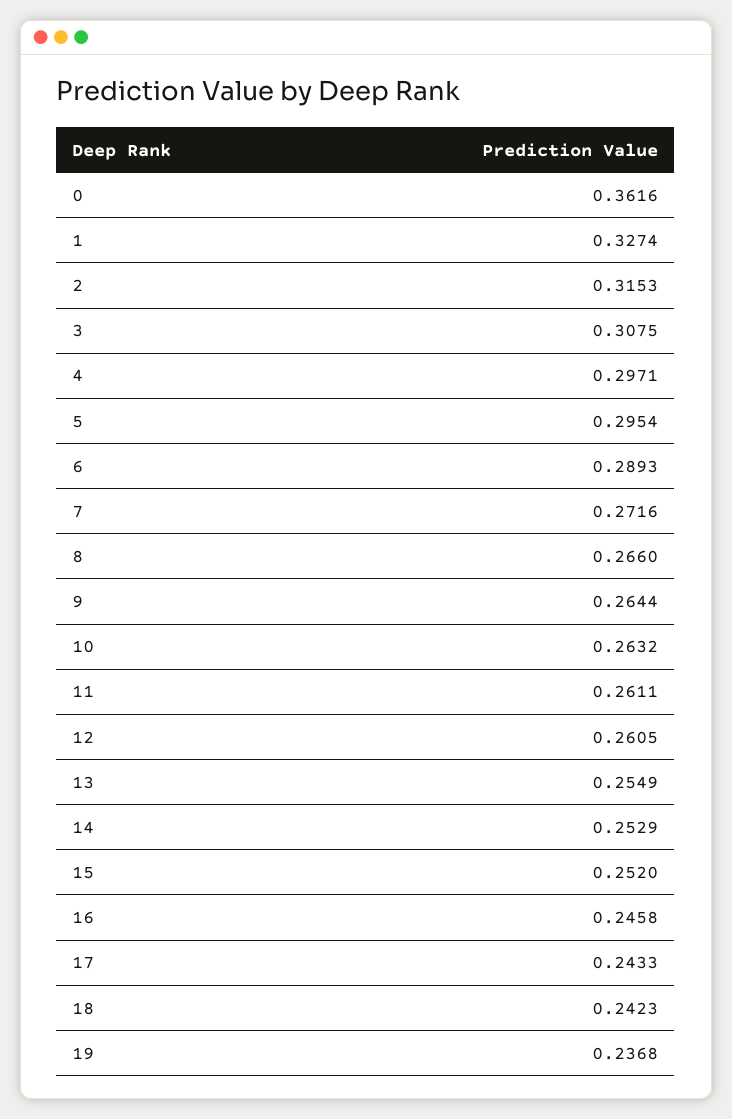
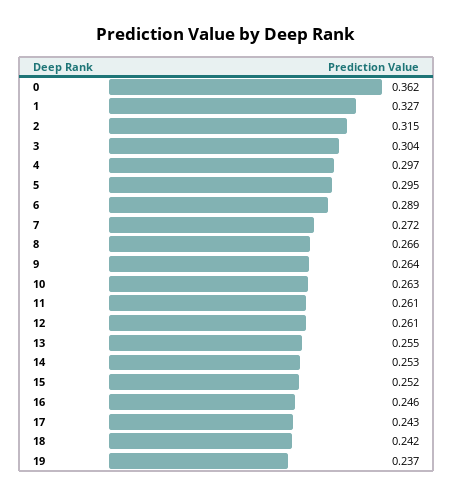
3: 0.3075 -> 0.304

